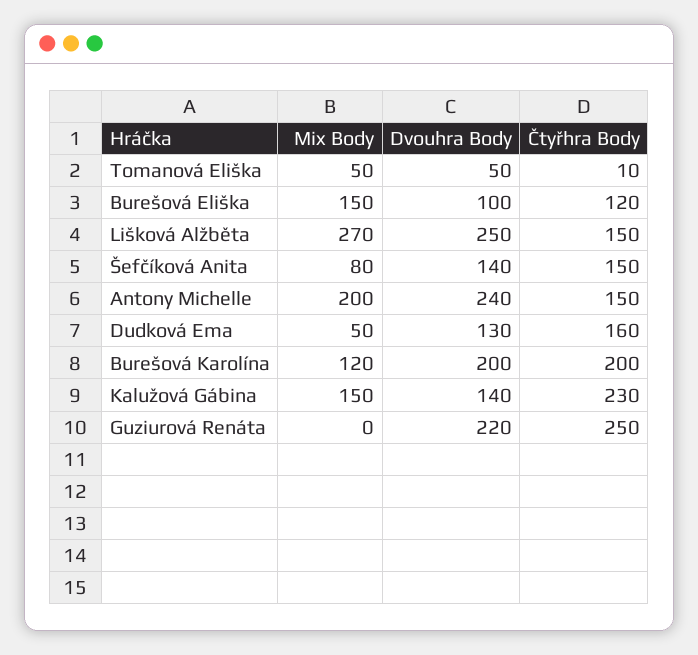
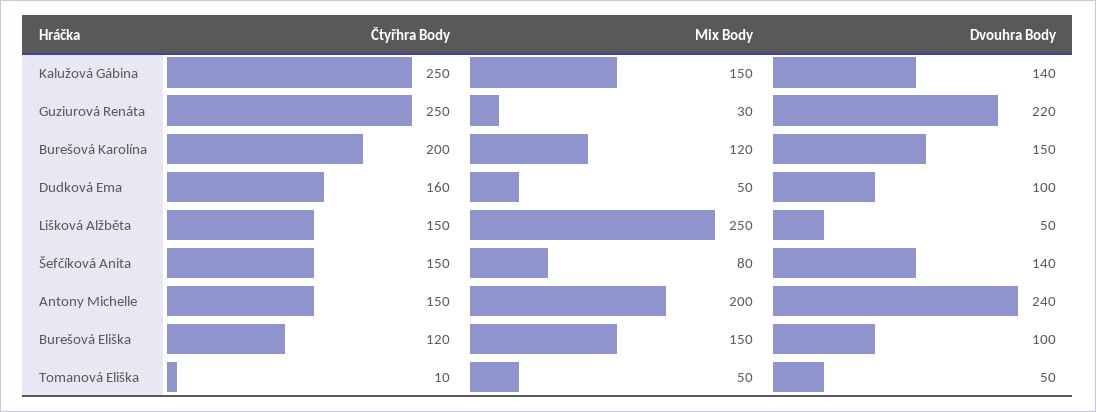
Mix Body, Lišková Alžběta: 270 -> 250
Dvouhra Body, Lišková Alžběta: 250 -> 50
Dvouhra Body, Dudková Ema: 130 -> 100
Dvouhra Body, Burešová Karolína: 200 -> 150
Čtyřhra Body, Kalužová Gábina: 230 -> 250
Mix Body, Guziurová Renáta: 0 -> 30

